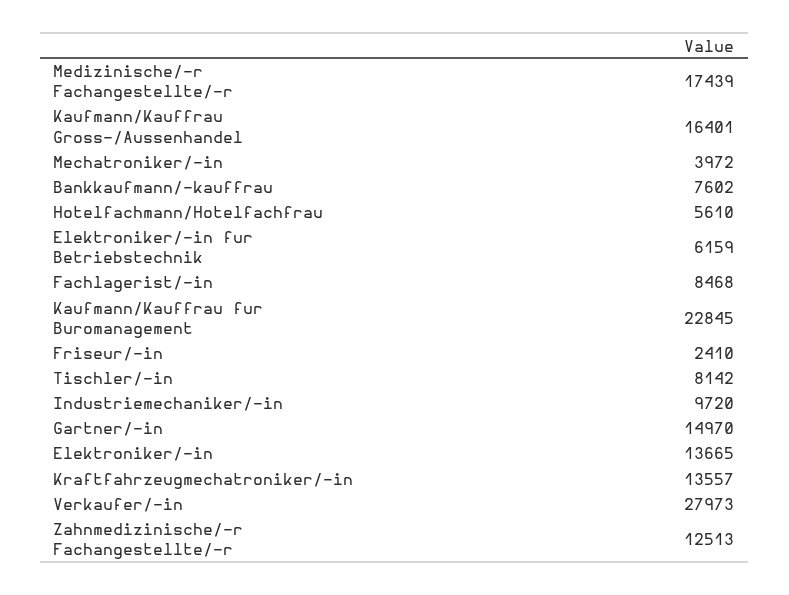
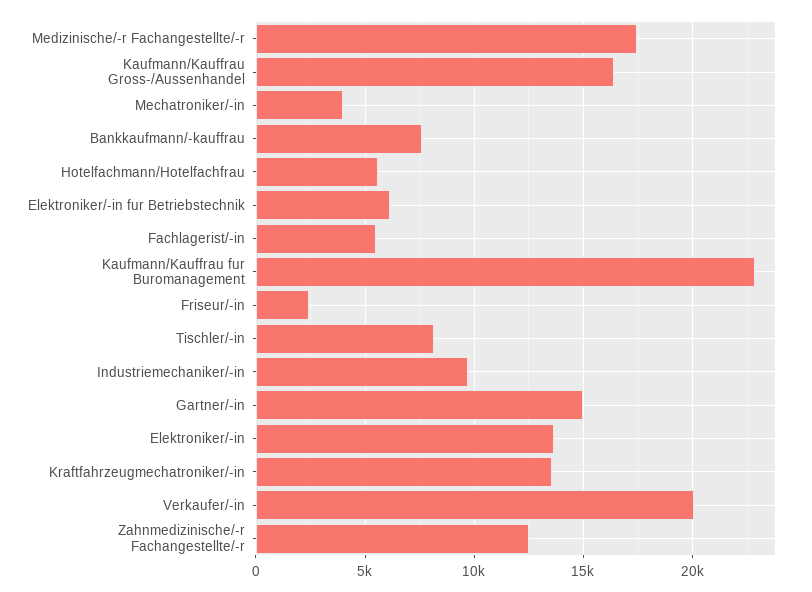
Fachlagerist/-in: 8468 -> 5500
Verkaufer/-in: 27973 -> 20000

